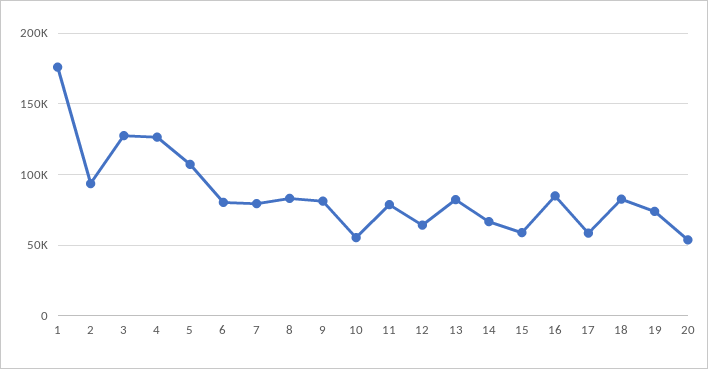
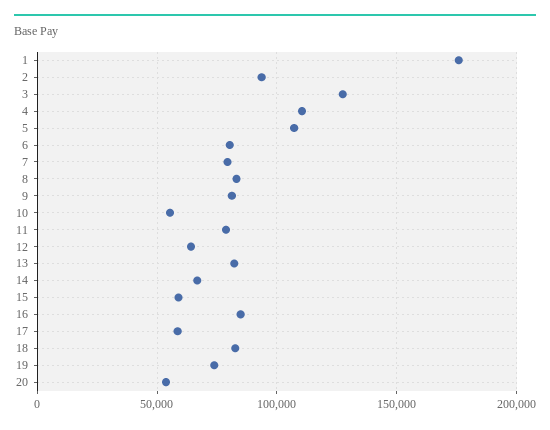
4: 125000 -> 110000

